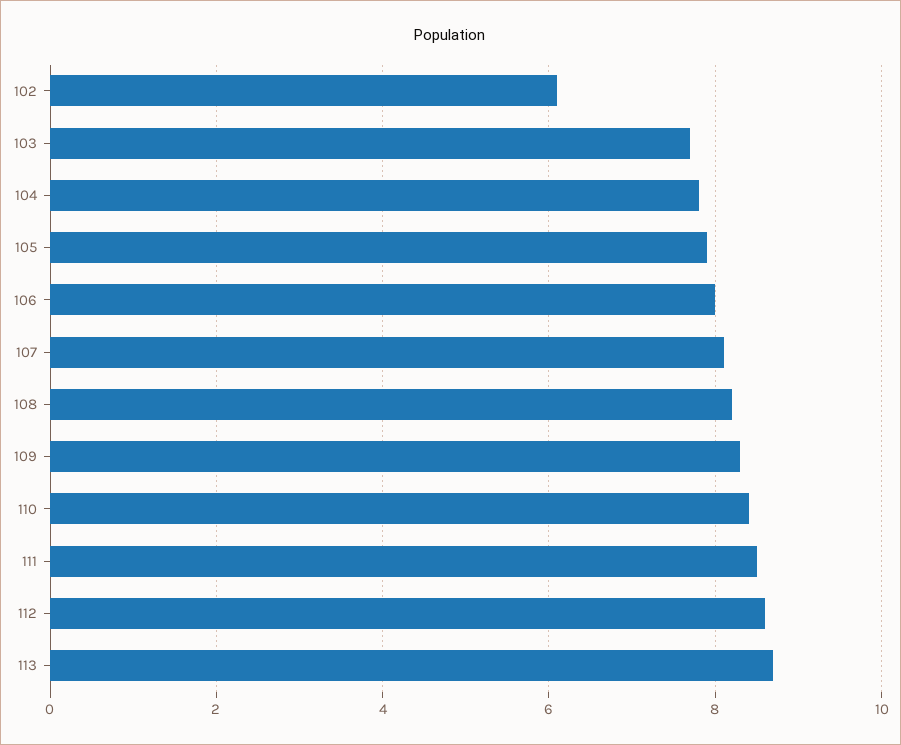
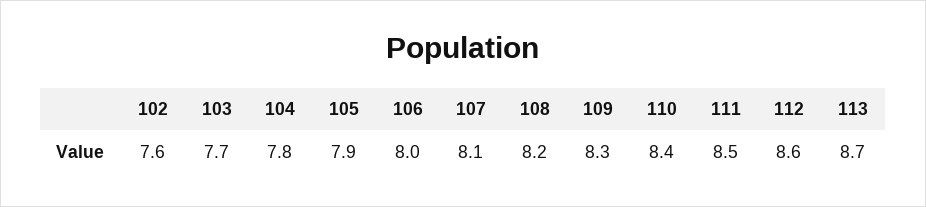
102: 6 -> 7.6

